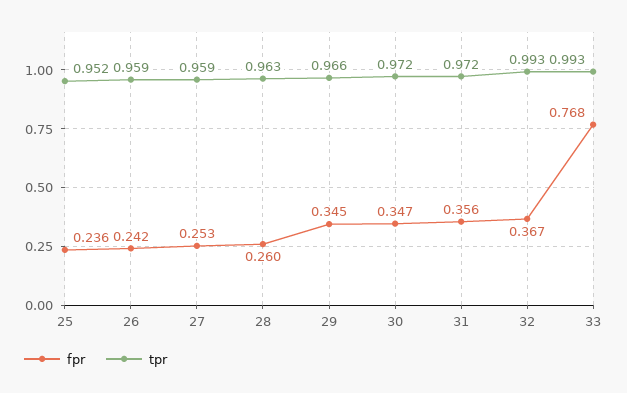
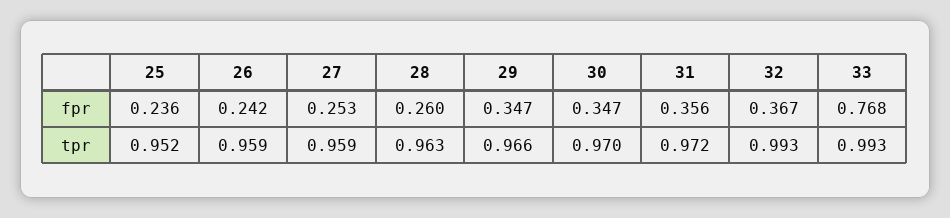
fpr, 29: 0.345 -> 0.347
tpr, 30: 0.972 -> 0.97

